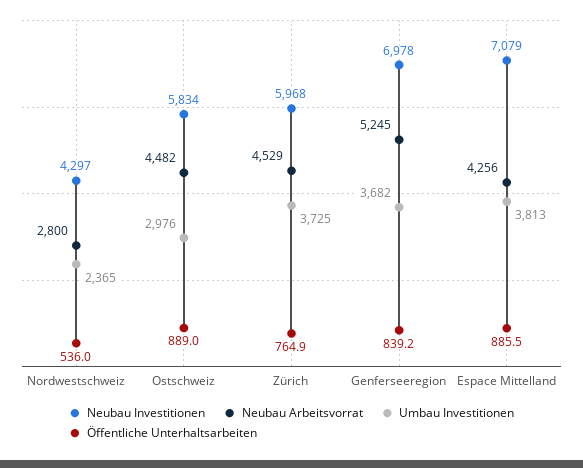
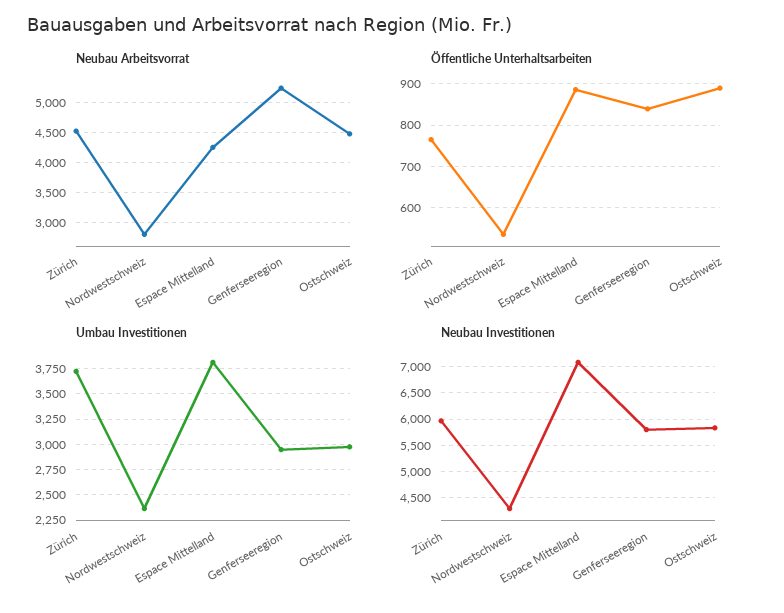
Neubau Investitionen, Genferseeregion: 6978 -> 5750
Umbau Investitionen, Genferseeregion: 3682 -> 3000

